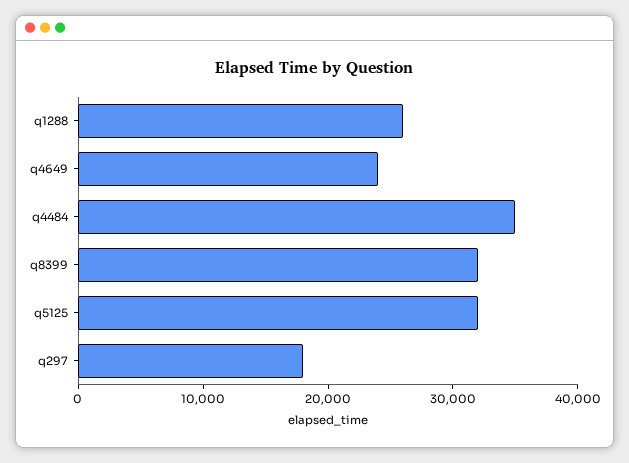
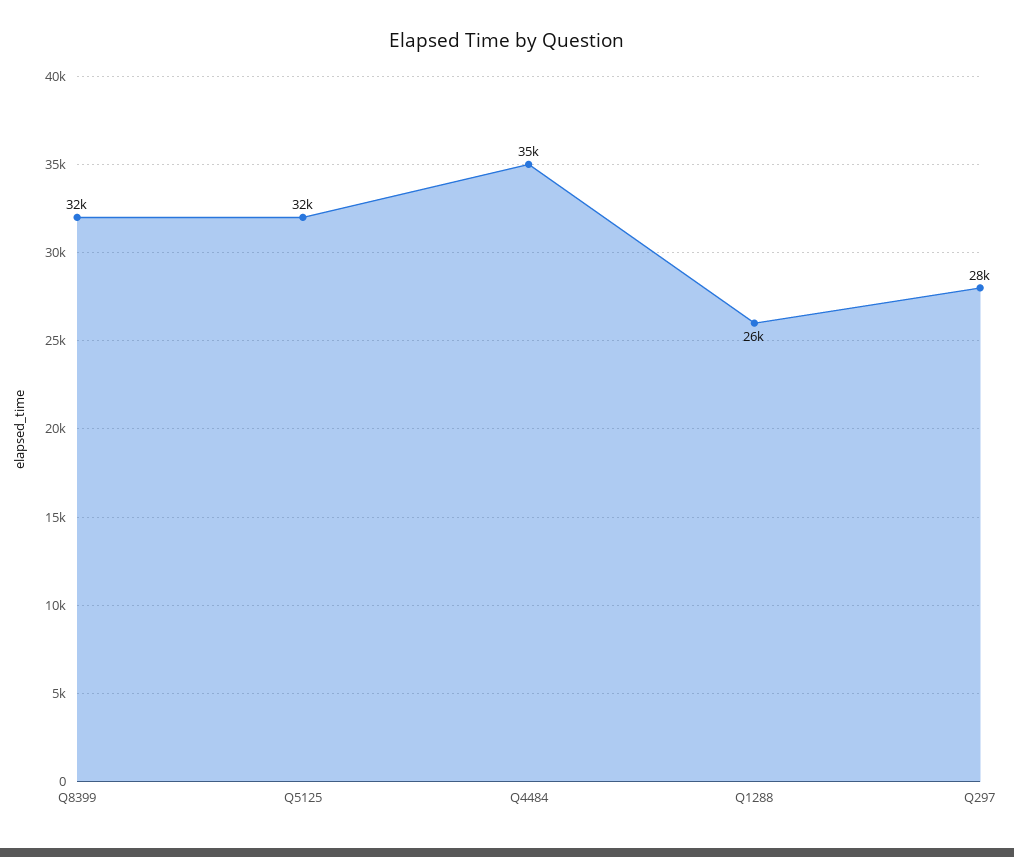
q4649: 24000 -> none
q297: 18000 -> 28000

